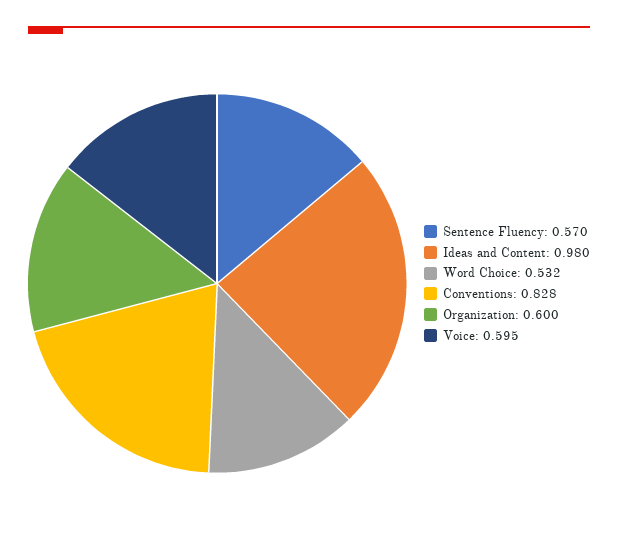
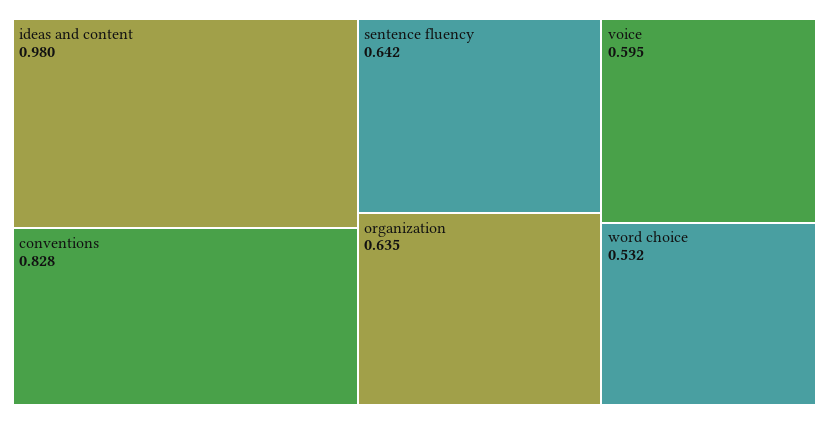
Sentence Fluency: 0.57 -> 0.642
Organization: 0.6 -> 0.635

